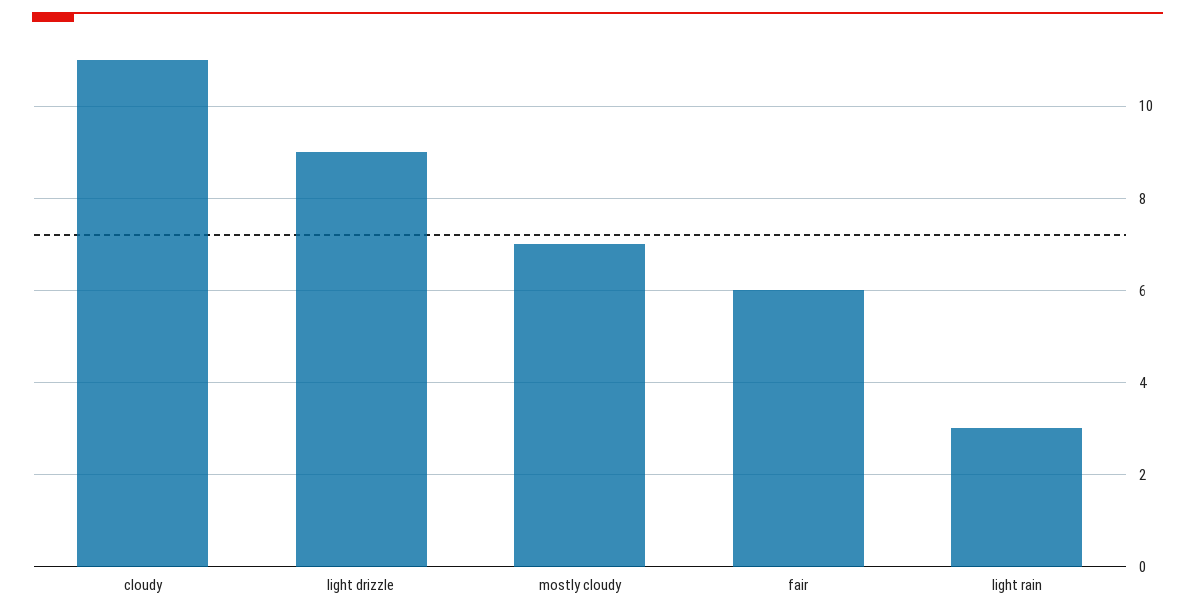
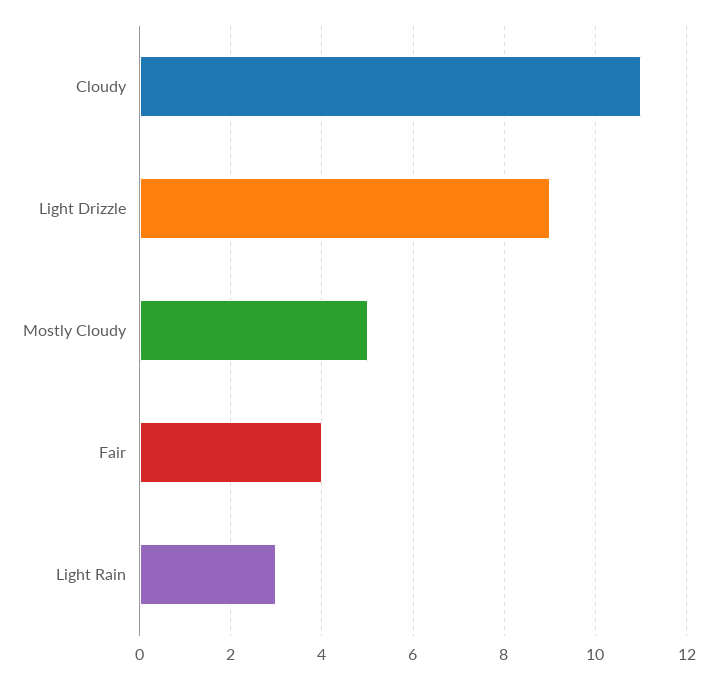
mostly cloudy: 7 -> 5
fair: 6 -> 4

